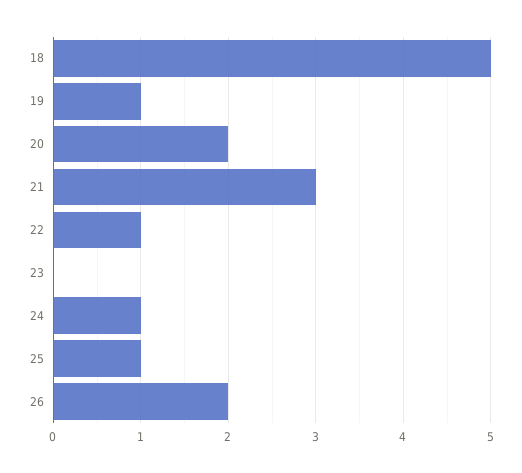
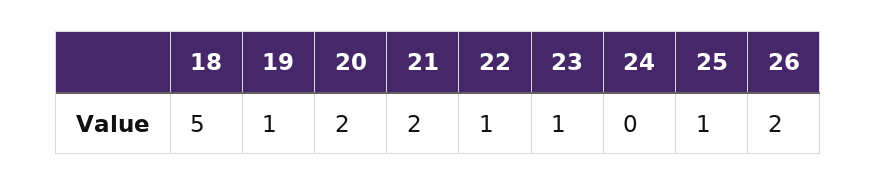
21: 3 -> 2
23: 0 -> 1
24: 1 -> 0

